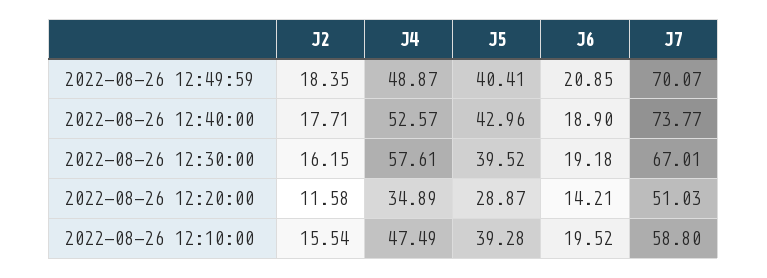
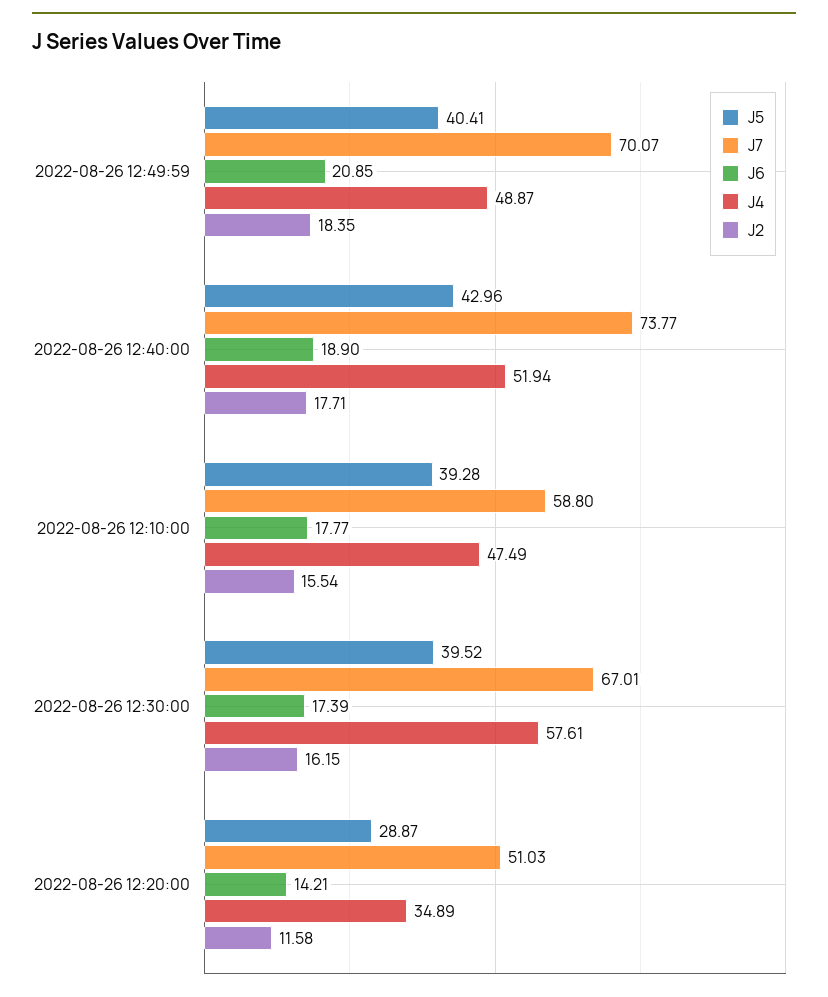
J4, 2022-08-26 12:40:00: 52.57 -> 51.94
J6, 2022-08-26 12:30:00: 19.18 -> 17.39
J6, 2022-08-26 12:10:00: 19.52 -> 17.77

